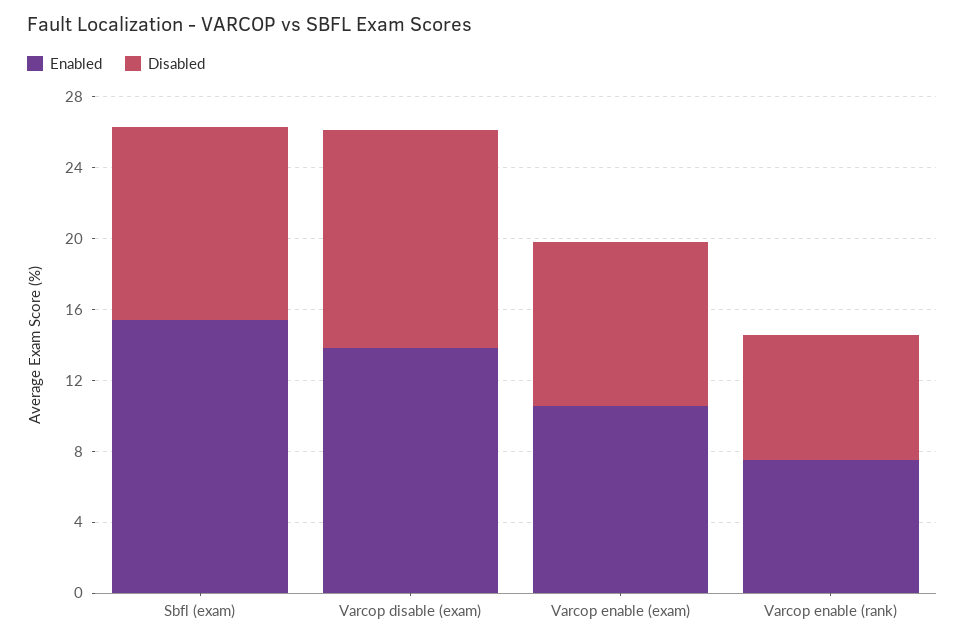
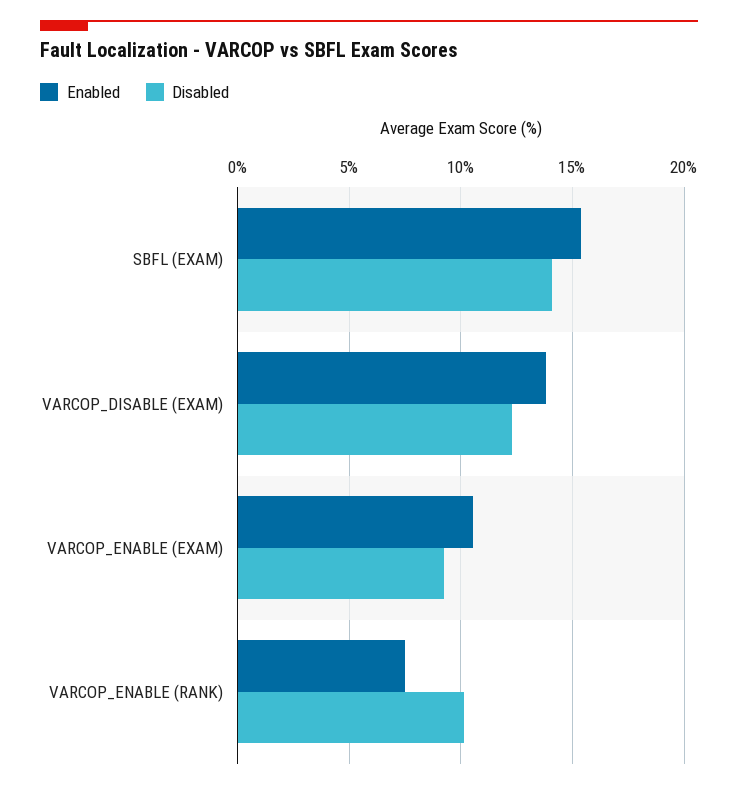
Disabled, Sbfl (exam): 11 -> 14
Disabled, Varcop enable (rank): 7 -> 10

